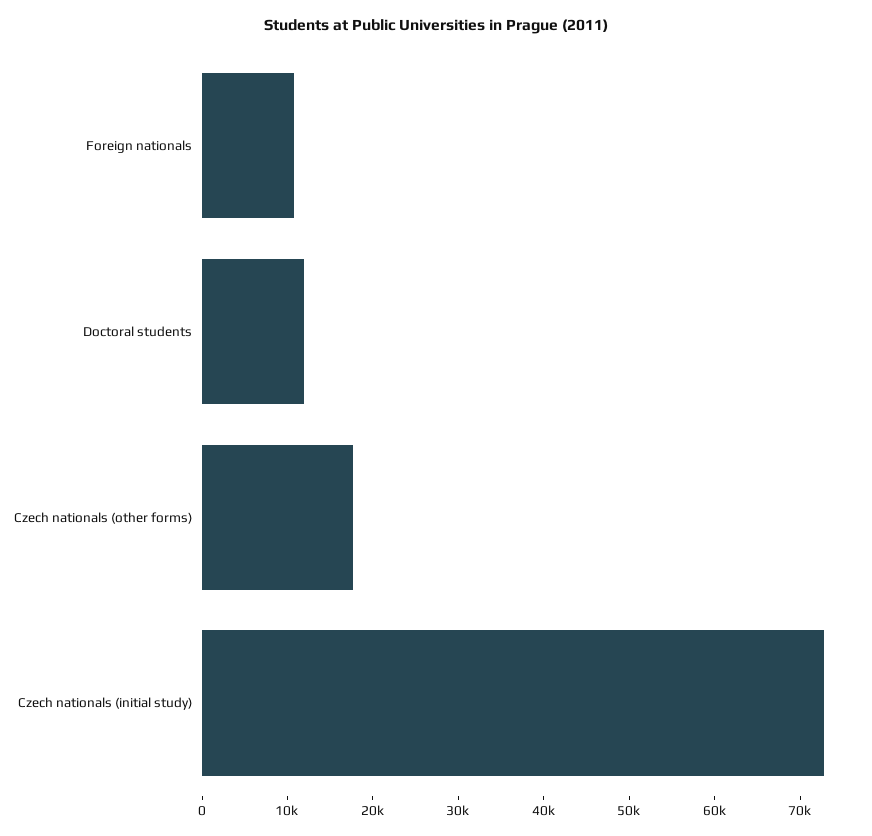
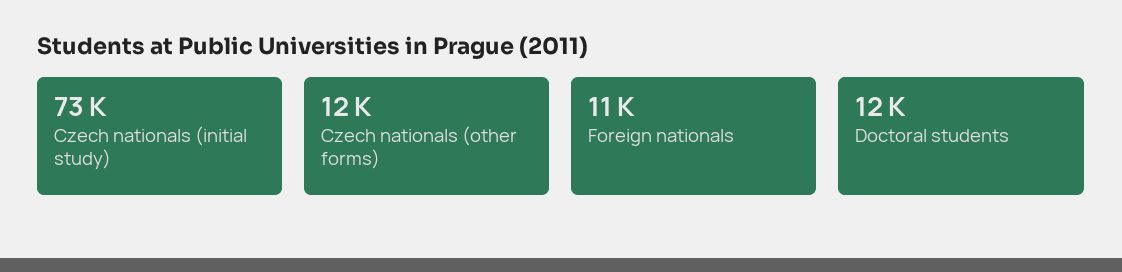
Czech nationals (other forms): 18000 -> 12000

